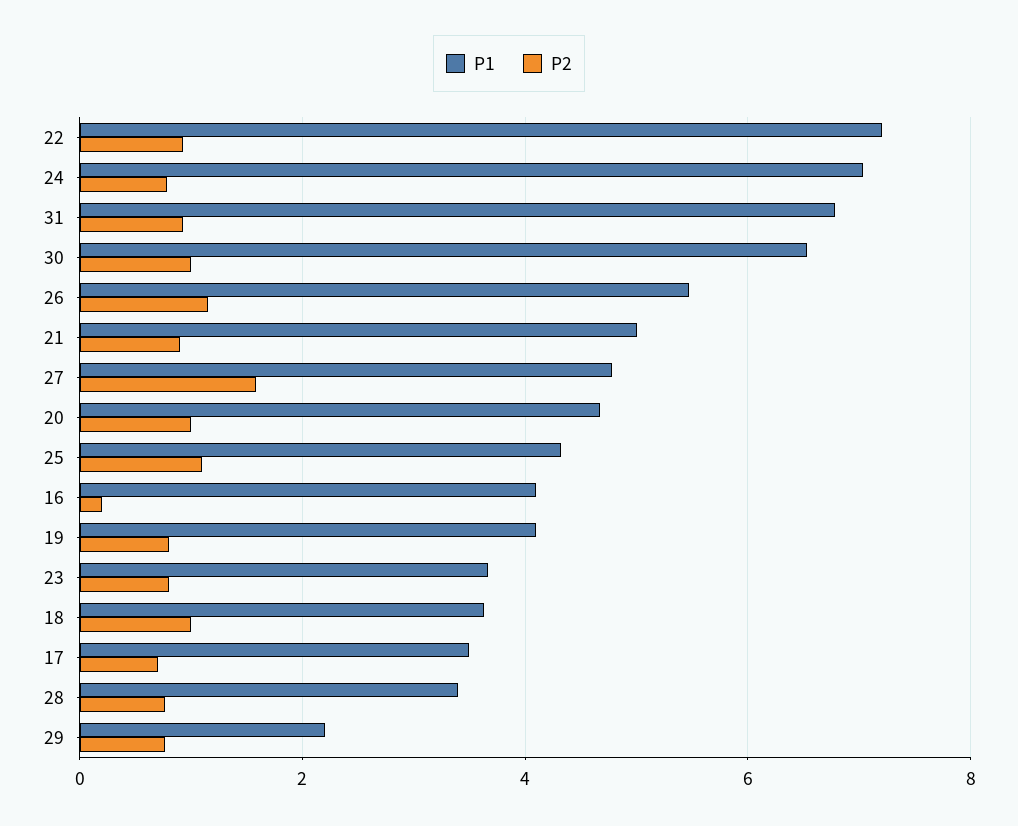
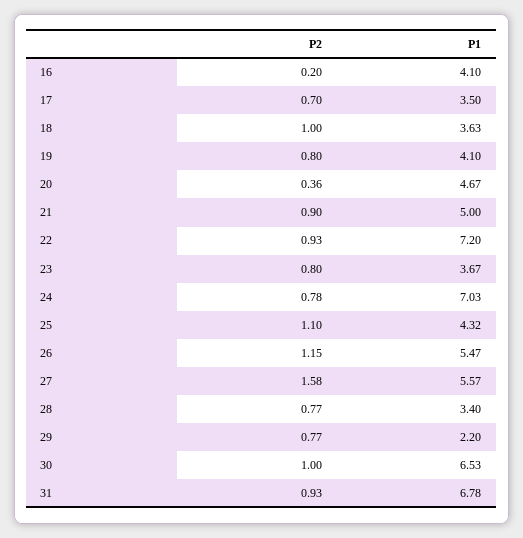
P1, 27: 4.8 -> 5.57
P2, 20: 1 -> 0.36

